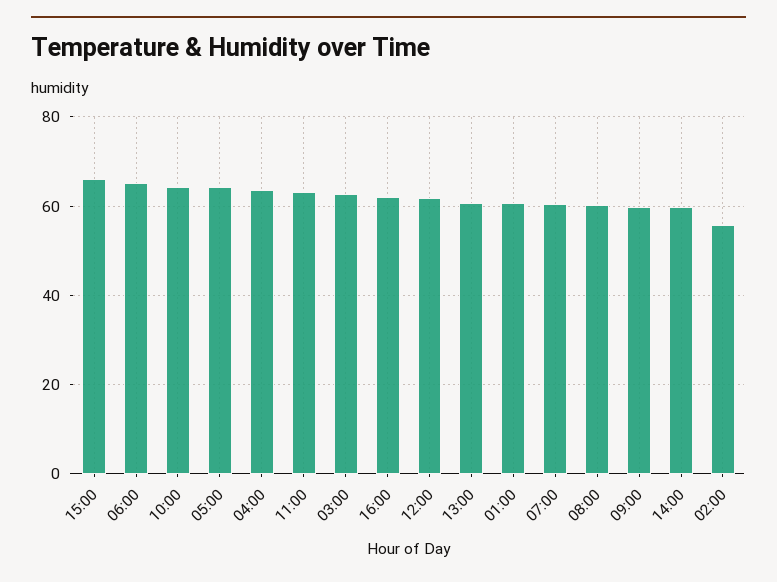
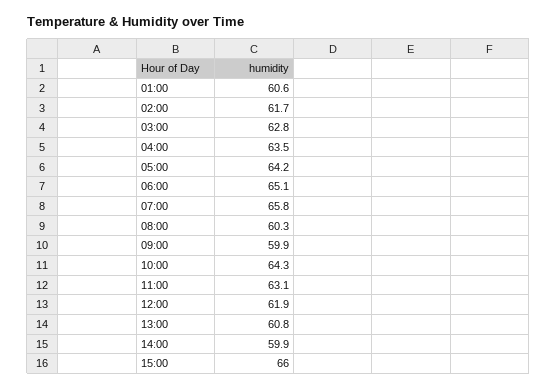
16:00: 62 -> none
07:00: 60 -> 65.8
02:00: 56 -> 61.7

